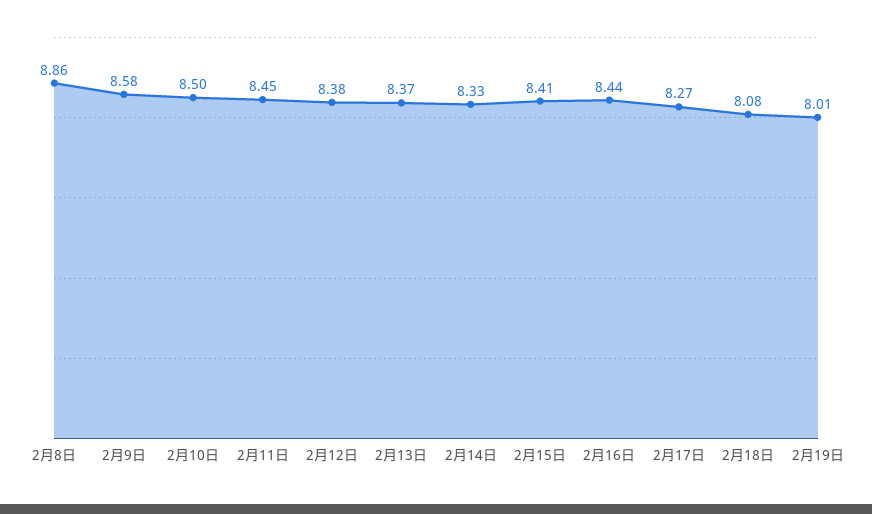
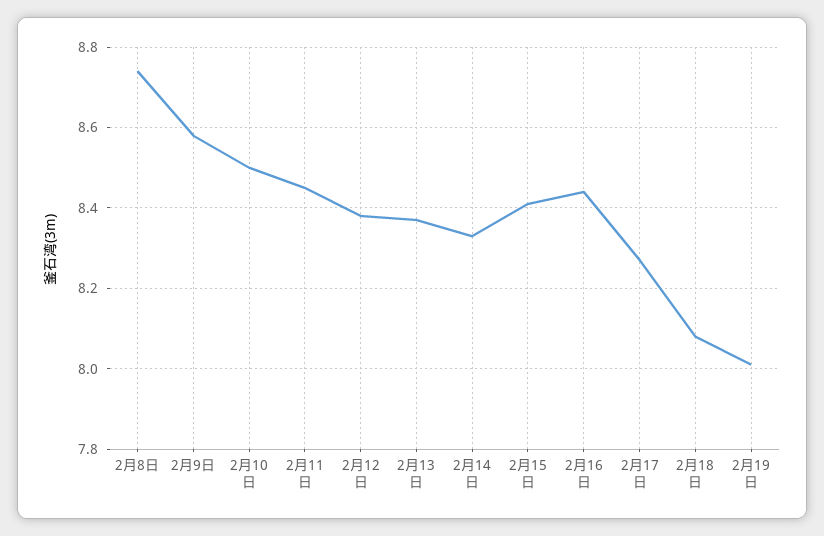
2月8日: 8.86 -> 8.75

